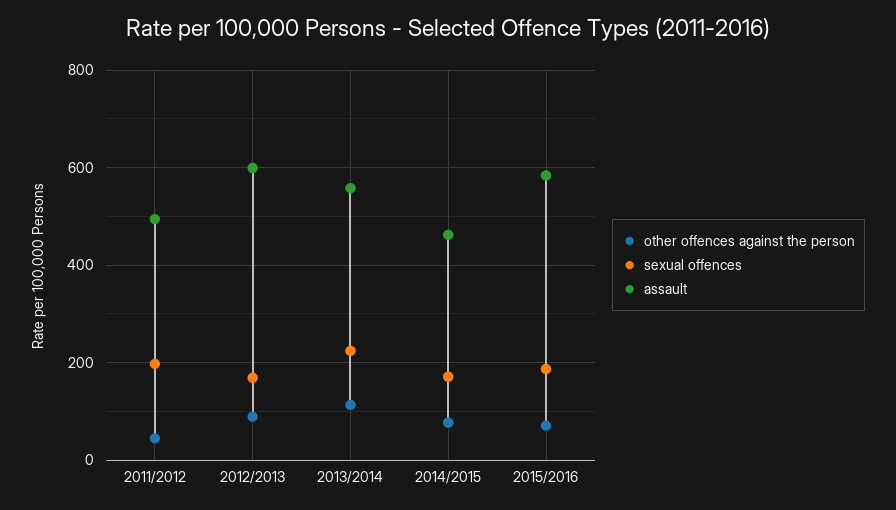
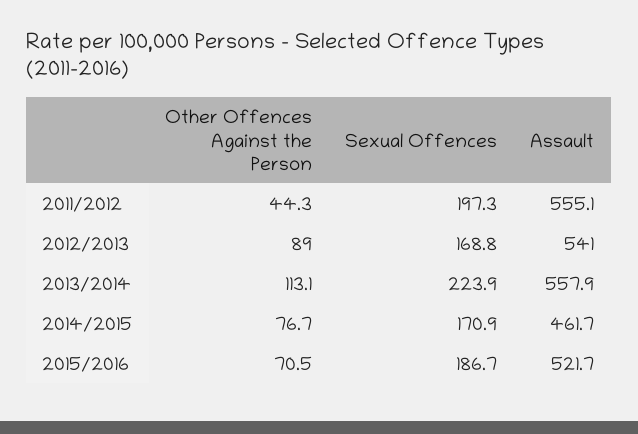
assault, 2011/2012: 500 -> 555.1
assault, 2012/2013: 600 -> 541
assault, 2015/2016: 580 -> 521.7

